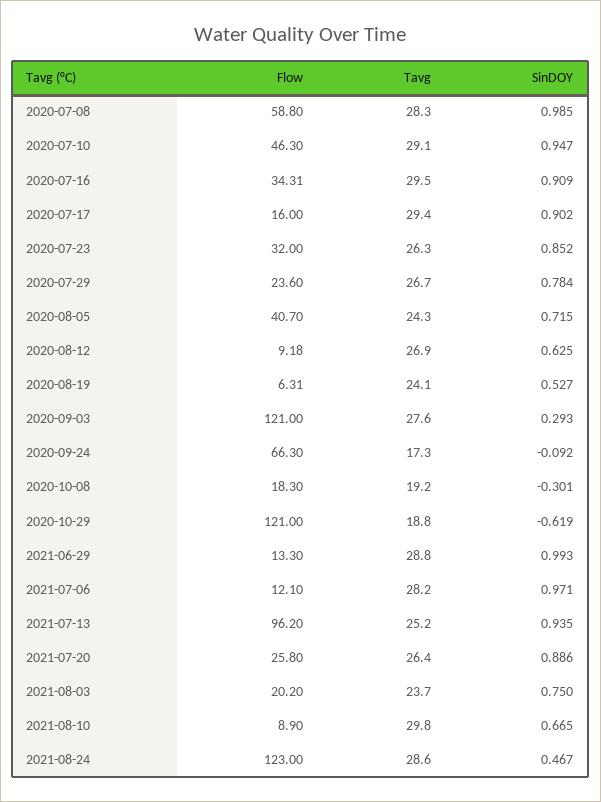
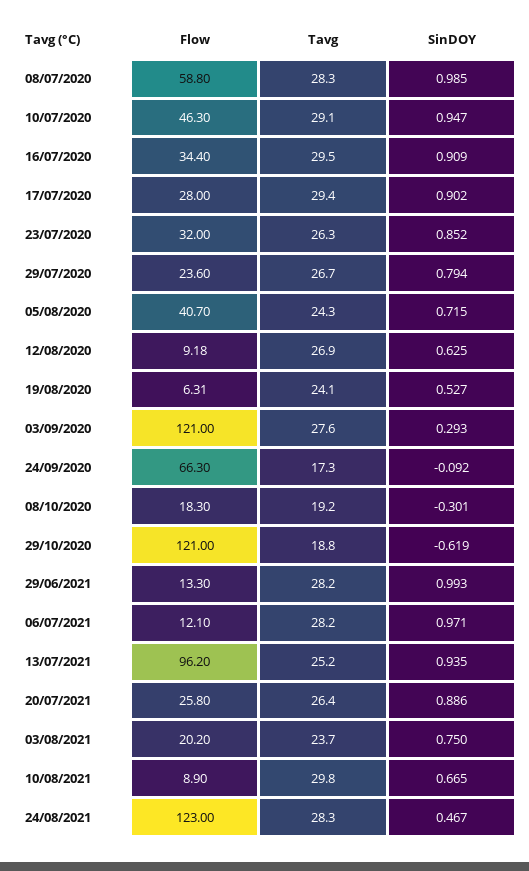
Flow, 2020-07-16: 34.31 -> 34.4
Flow, 2020-07-17: 16 -> 28
SinDOY, 2020-07-29: 0.784 -> 0.794
Tavg, 2021-06-29: 28.8 -> 28.2
Tavg, 2021-08-24: 28.6 -> 28.3

